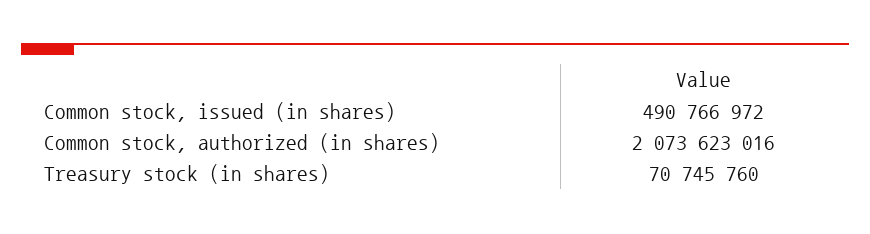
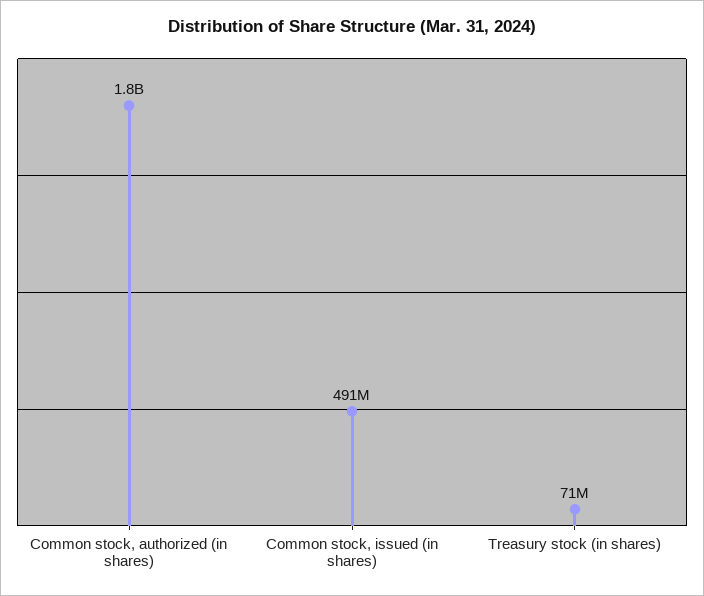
Common stock, authorized (in shares): 2073623016 -> 1800000000

